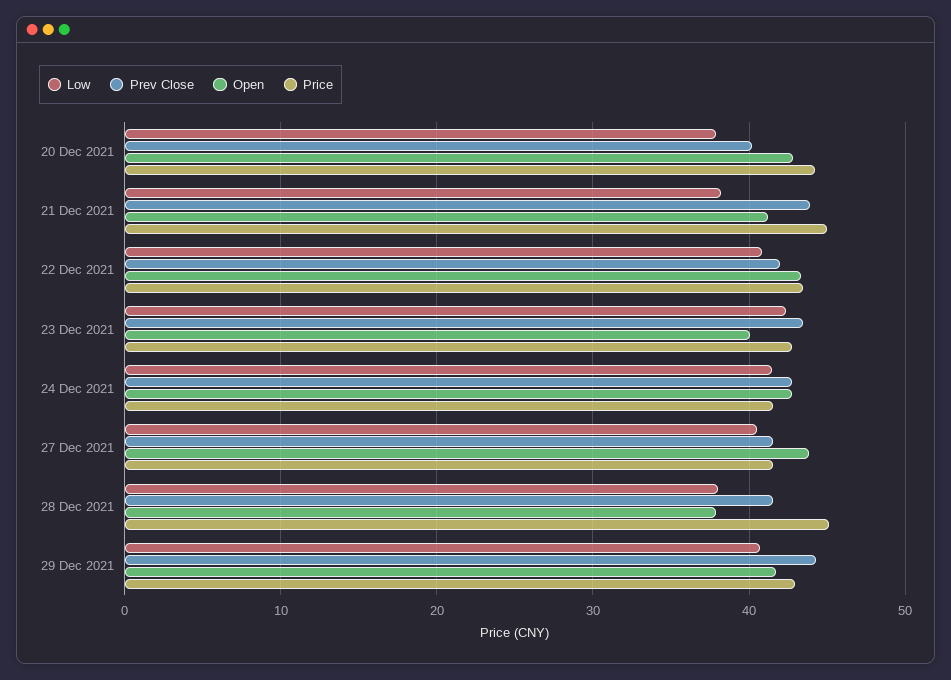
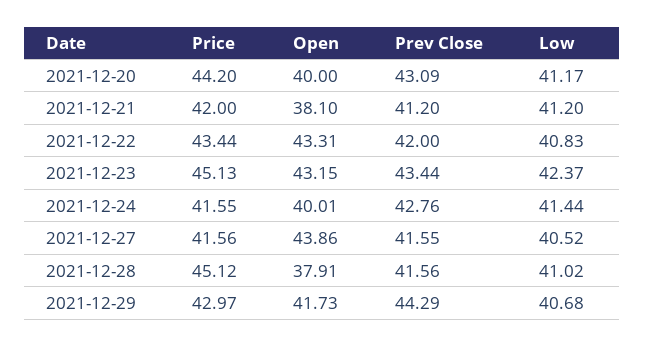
Low, 20 Dec 2021: 38 -> 41.17
Prev Close, 20 Dec 2021: 40 -> 43.09
Open, 20 Dec 2021: 43 -> 40
Low, 21 Dec 2021: 38 -> 41.2
Prev Close, 21 Dec 2021: 44 -> 41.2
Open, 21 Dec 2021: 41 -> 38.1
Price, 21 Dec 2021: 45 -> 42
Open, 23 Dec 2021: 40 -> 43.15
Price, 23 Dec 2021: 43 -> 45.13
Open, 24 Dec 2021: 43 -> 40.01
Low, 28 Dec 2021: 38 -> 41.02

